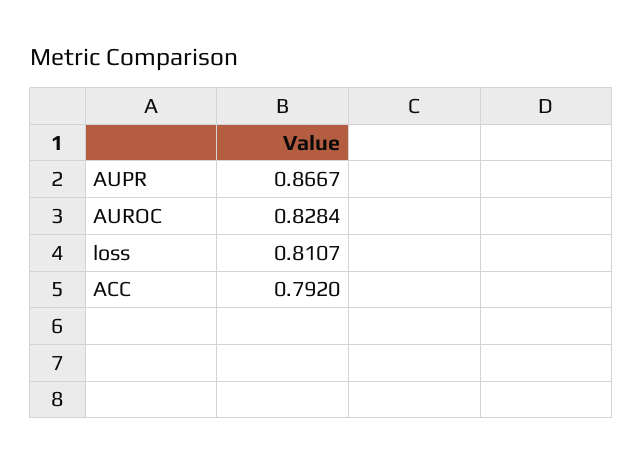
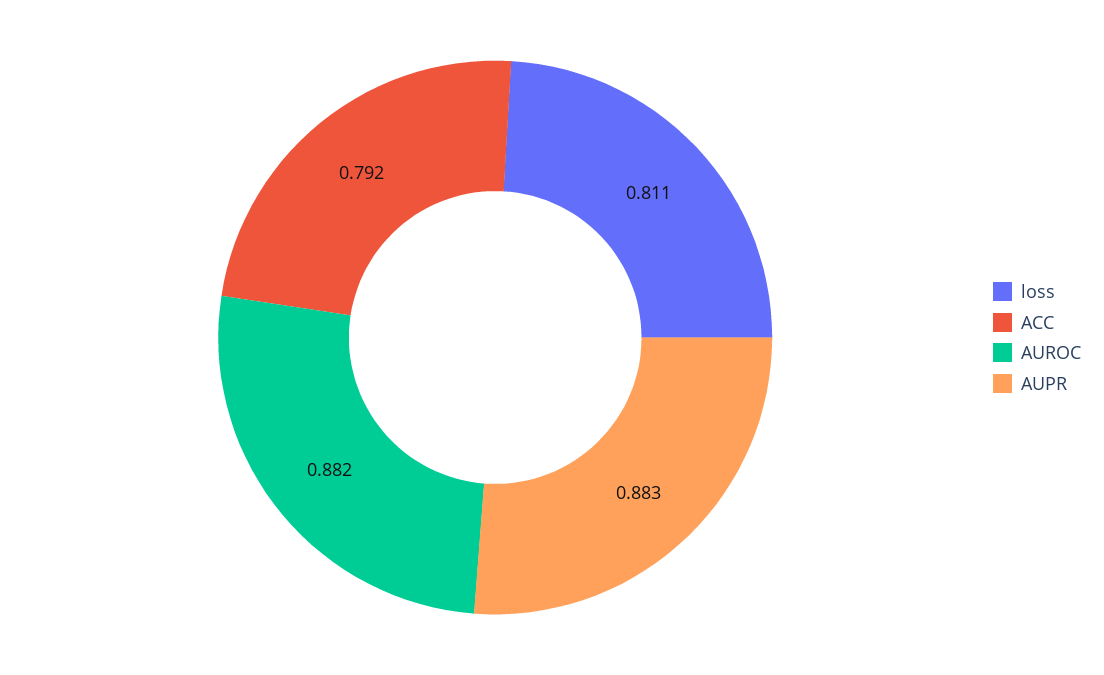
AUPR: 0.8667 -> 0.883
AUROC: 0.8284 -> 0.882

